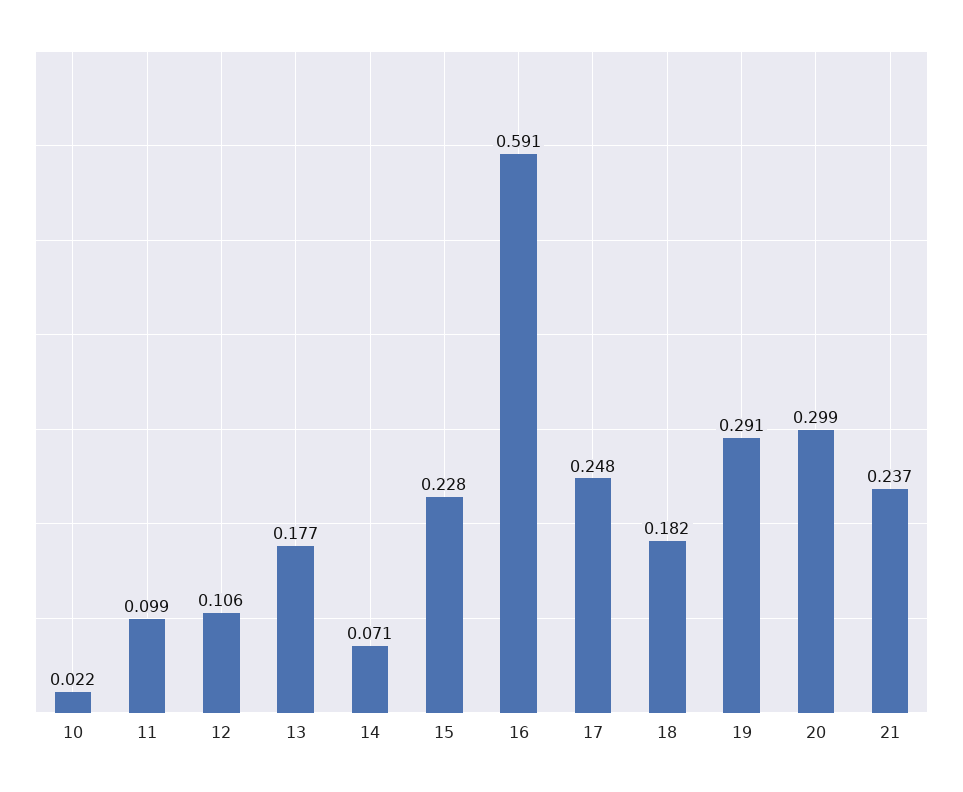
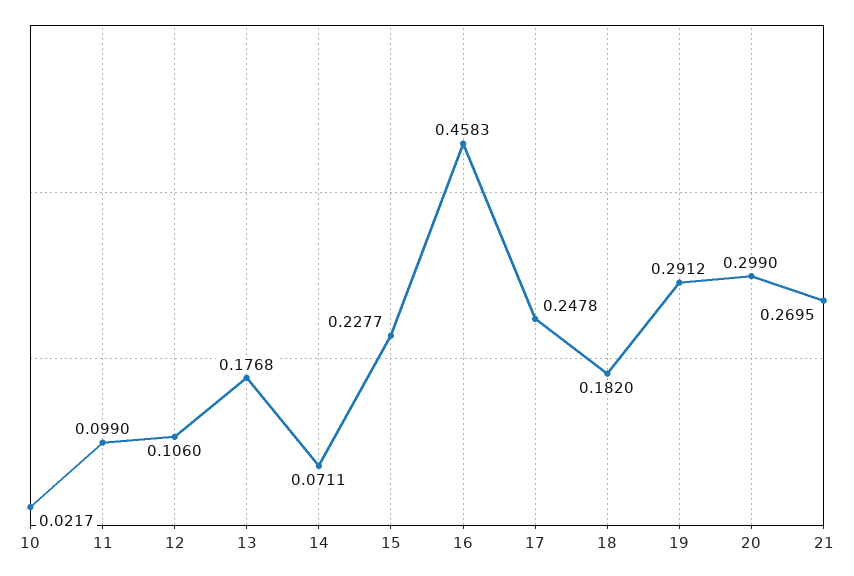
16: 0.591 -> 0.4583
21: 0.237 -> 0.2695

